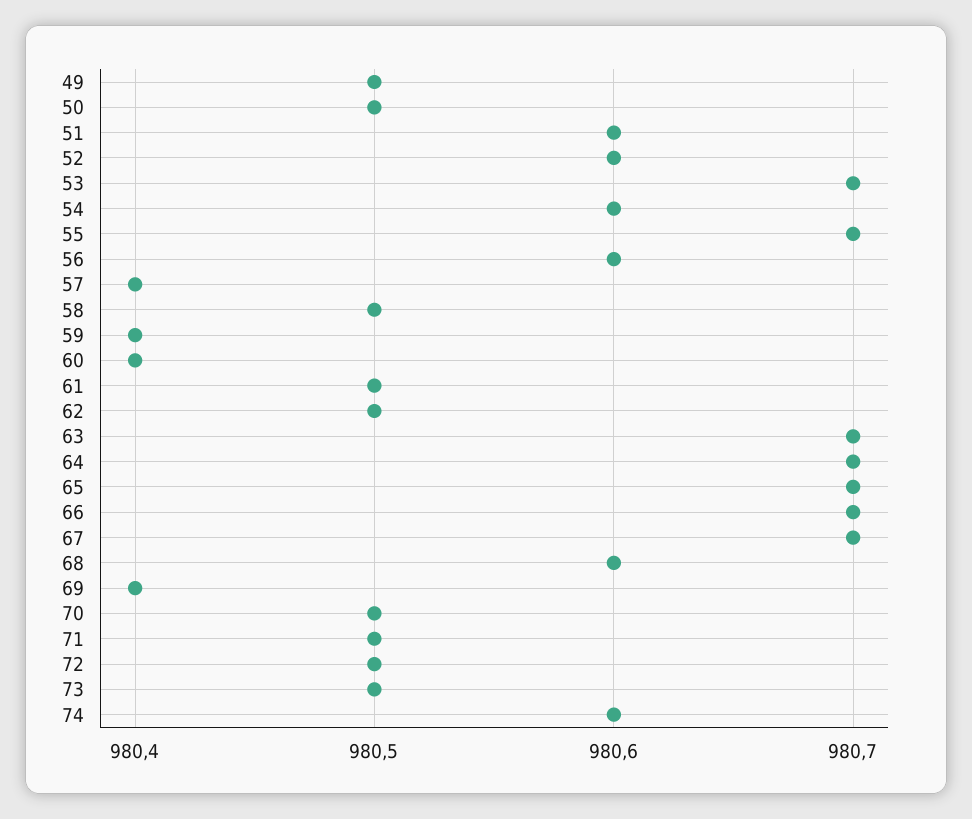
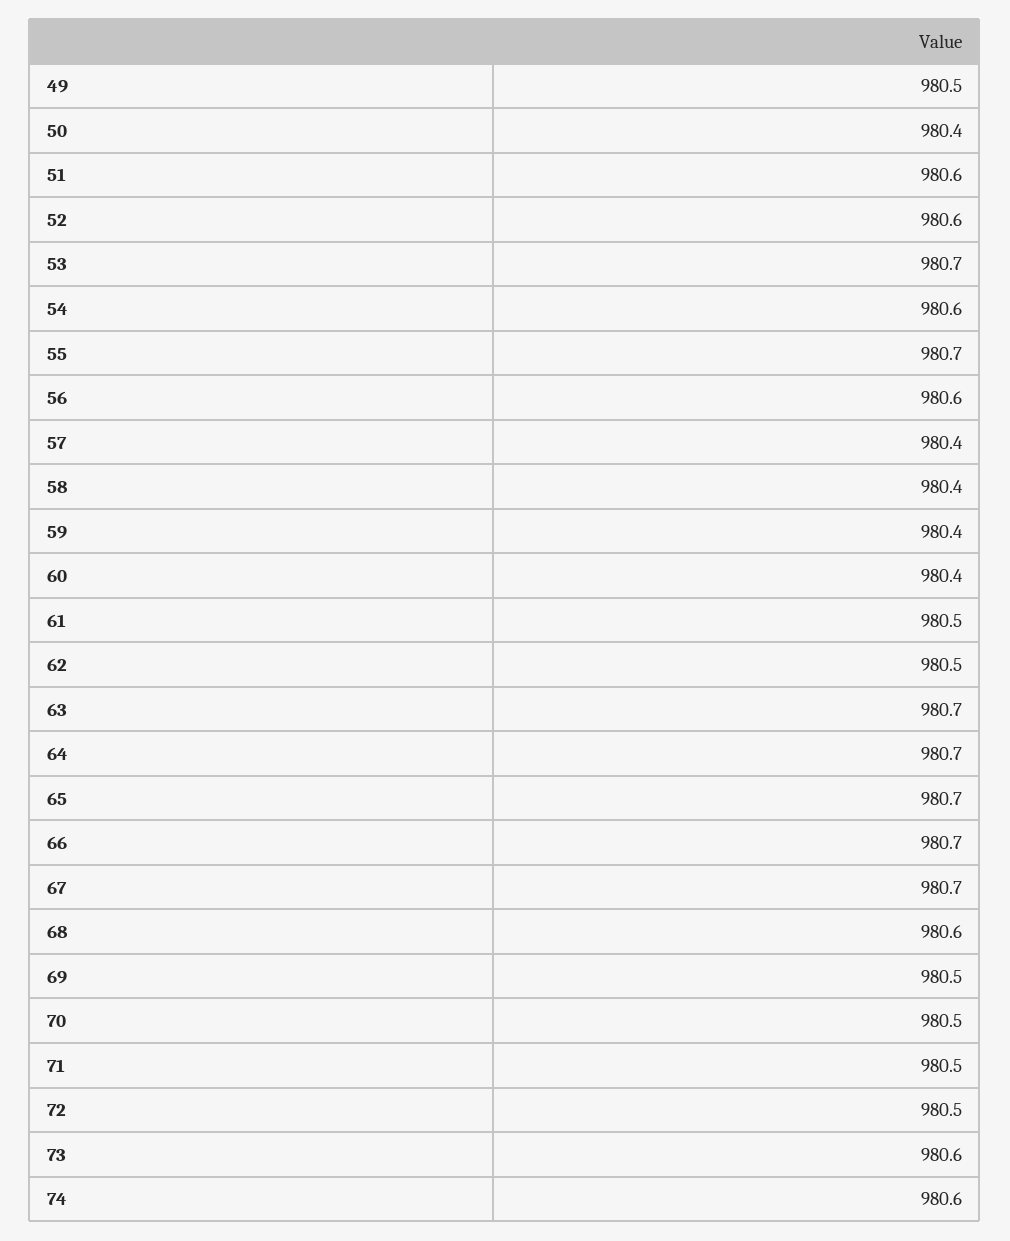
50: 980.5 -> 980.4
58: 980.5 -> 980.4
69: 980.4 -> 980.5
73: 980.5 -> 980.6

